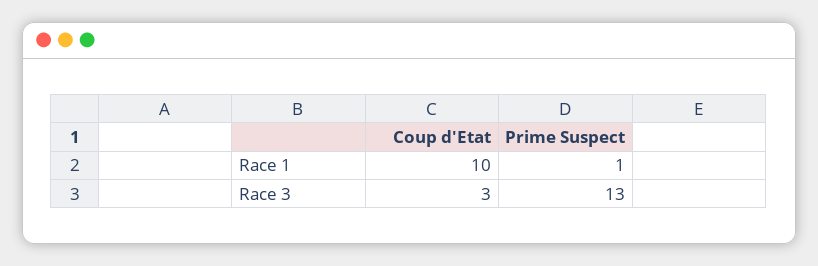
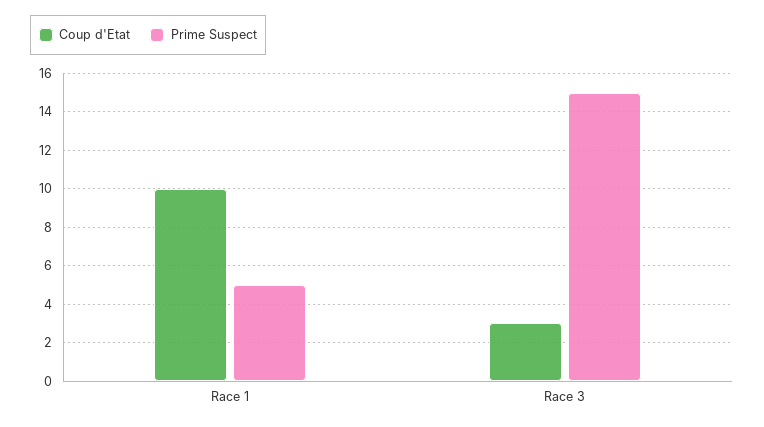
Prime Suspect, Race 1: 1 -> 5
Prime Suspect, Race 3: 13 -> 15

